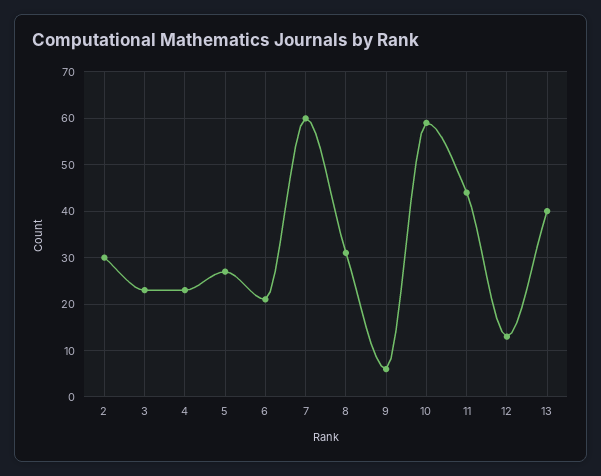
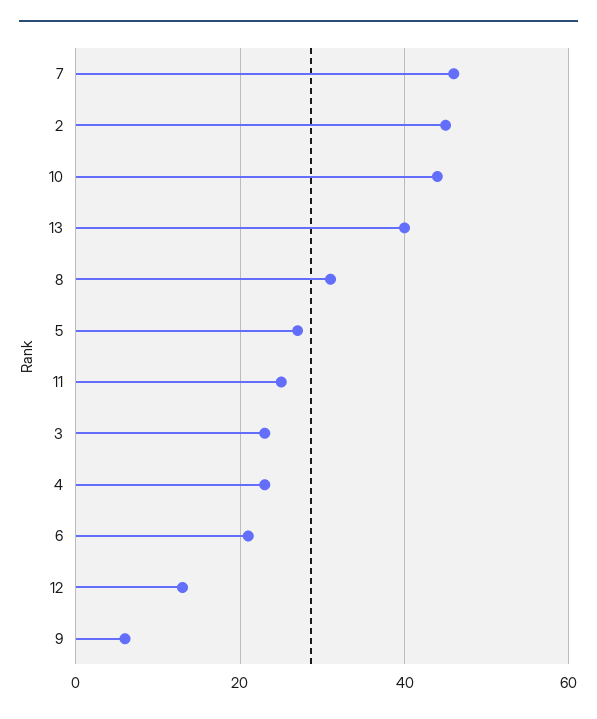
2: 30 -> 45
7: 60 -> 45
10: 60 -> 45
11: 45 -> 25

